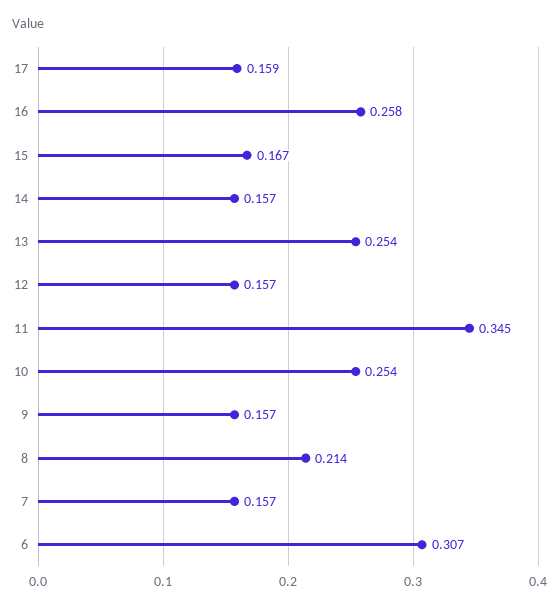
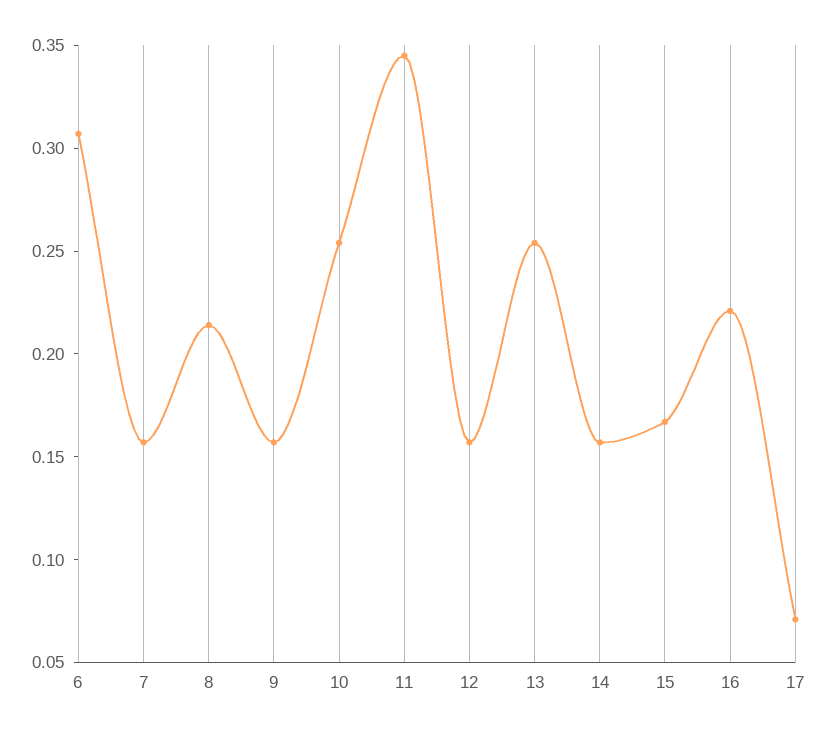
17: 0.159 -> 0.07
16: 0.258 -> 0.22

